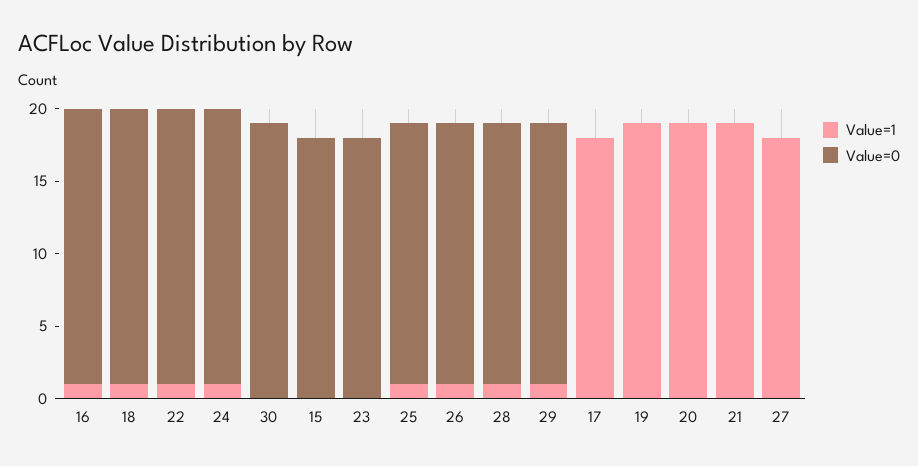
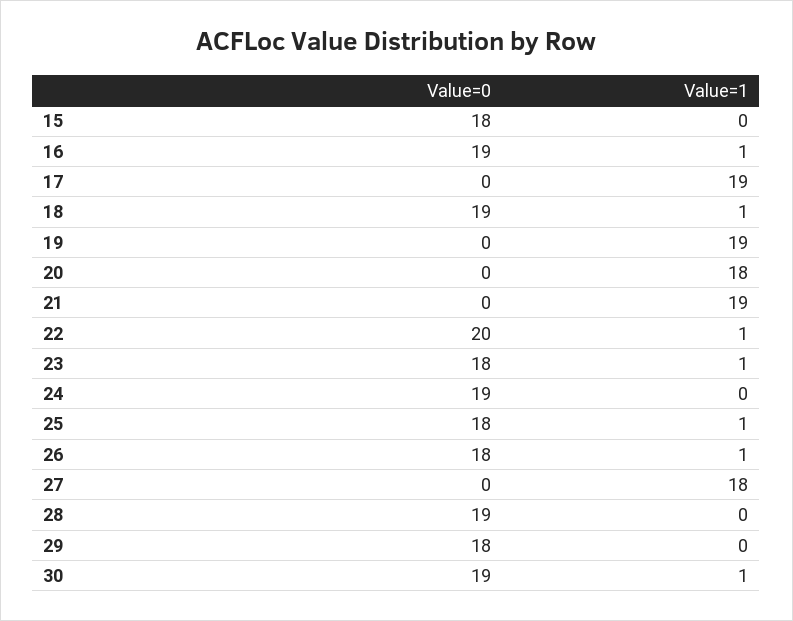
Value=0, 22: 19 -> 20
Value=1, 24: 1 -> 0
Value=1, 30: 0 -> 1
Value=1, 23: 0 -> 1
Value=1, 28: 1 -> 0
Value=0, 28: 18 -> 19
Value=1, 29: 1 -> 0
Value=1, 17: 18 -> 19
Value=1, 20: 19 -> 18

